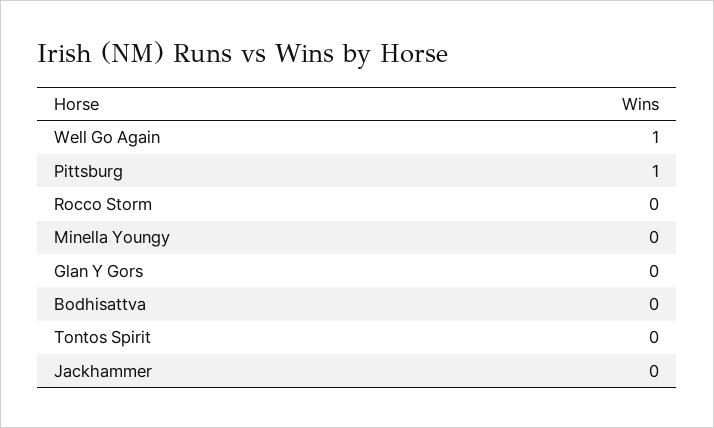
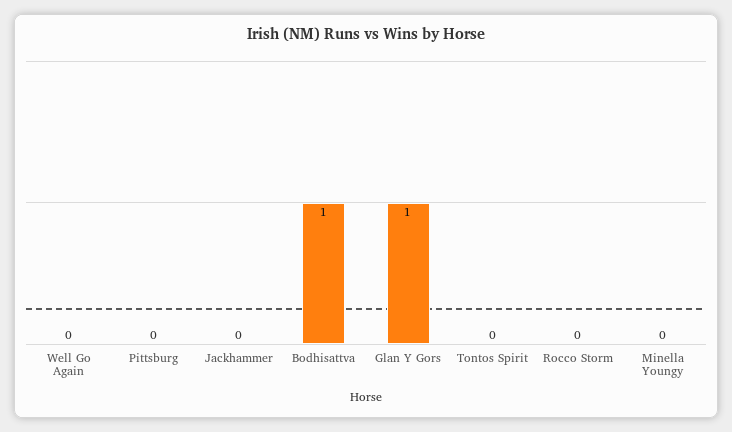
Well Go Again: 1 -> 0
Pittsburg: 1 -> 0
Glan Y Gors: 0 -> 1
Bodhisattva: 0 -> 1

